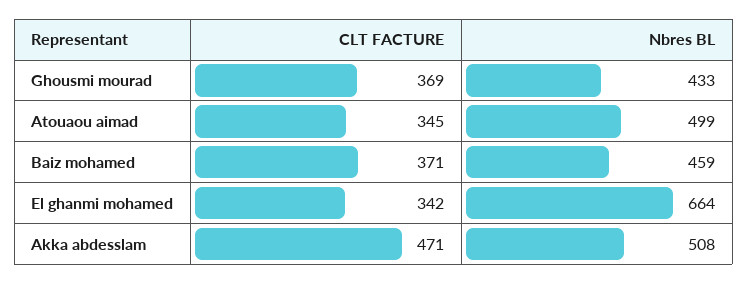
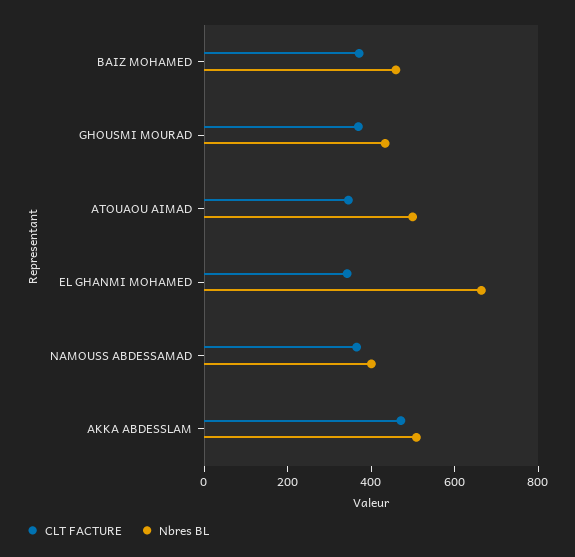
CLT FACTURE, NAMOUSS ABDESSAMAD: none -> 350
Nbres BL, NAMOUSS ABDESSAMAD: none -> 400

